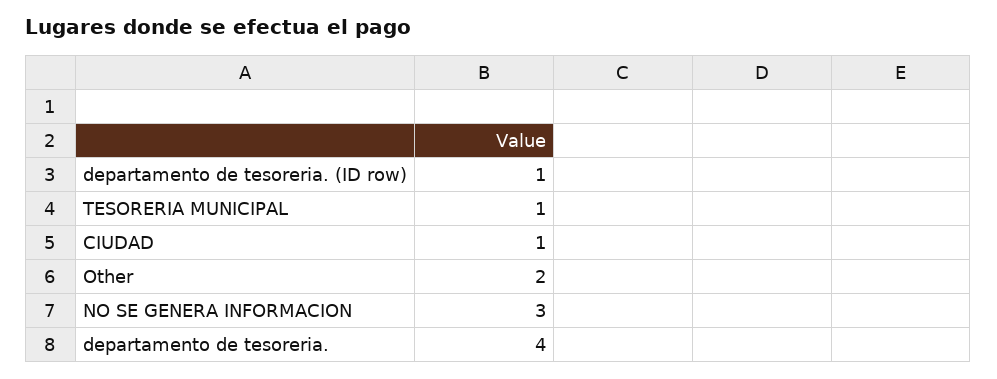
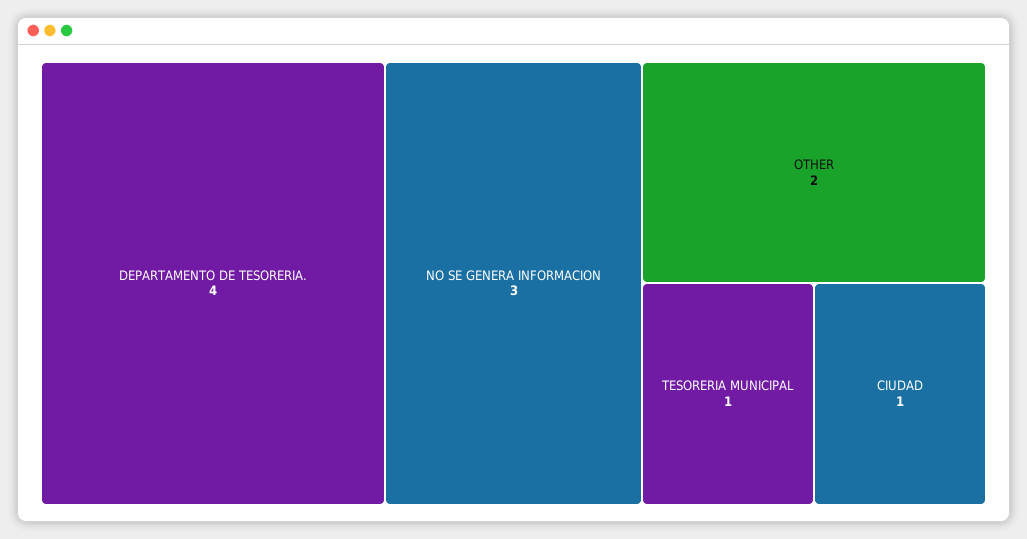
departamento de tesoreria. (ID row): 1 -> none

